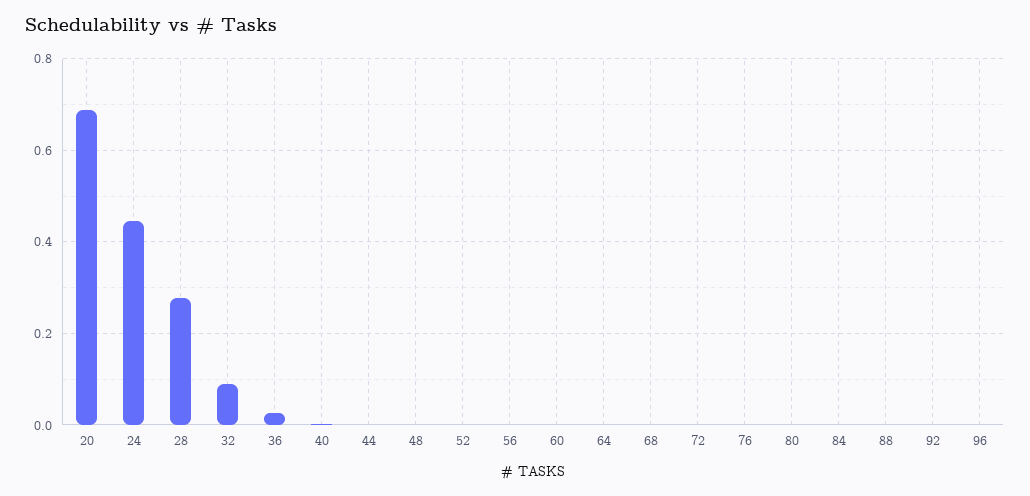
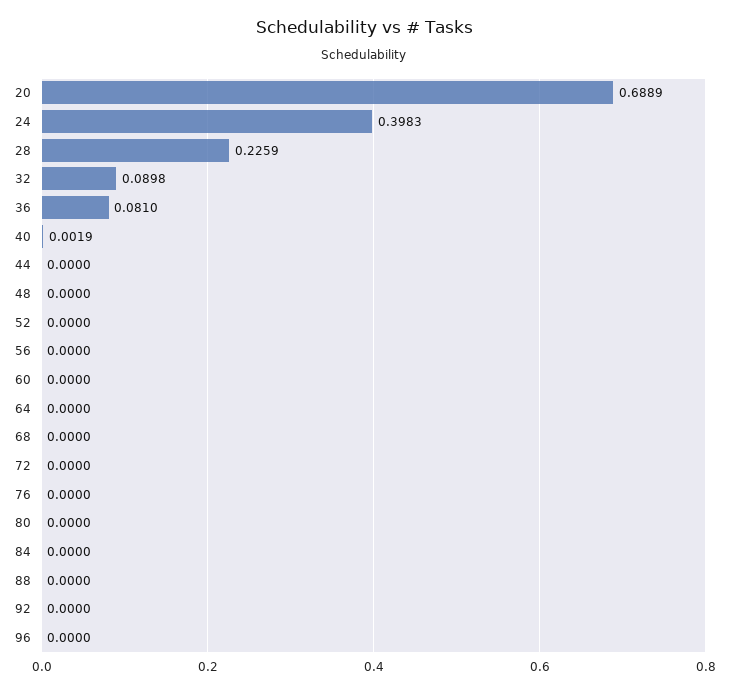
24: 0.44 -> 0.3983
28: 0.28 -> 0.2259
36: 0.02 -> 0.081

